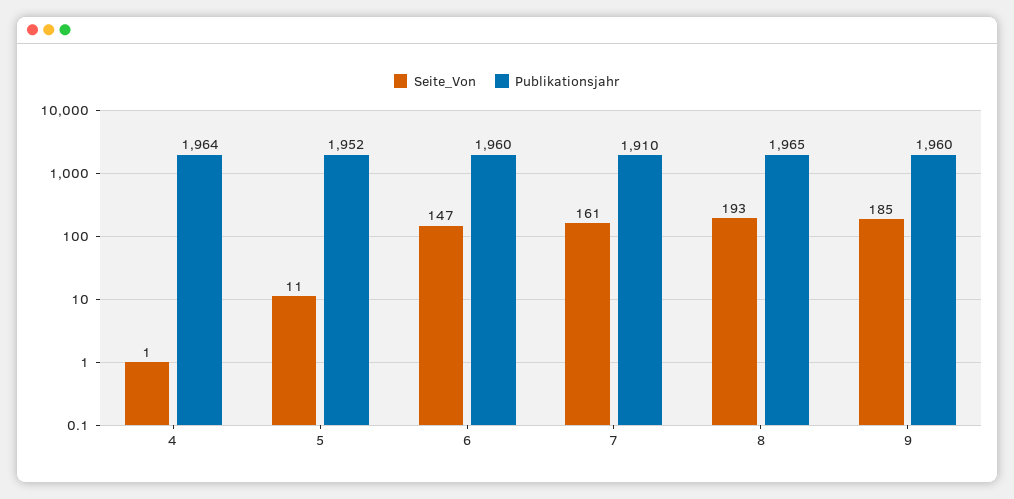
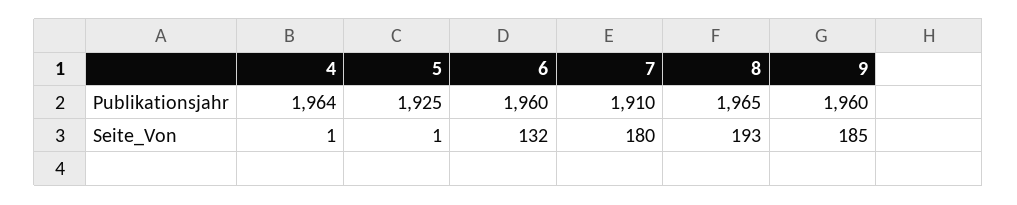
Seite_Von, 5: 11 -> 1
Publikationsjahr, 5: 1952 -> 1925
Seite_Von, 6: 147 -> 132
Seite_Von, 7: 161 -> 180

